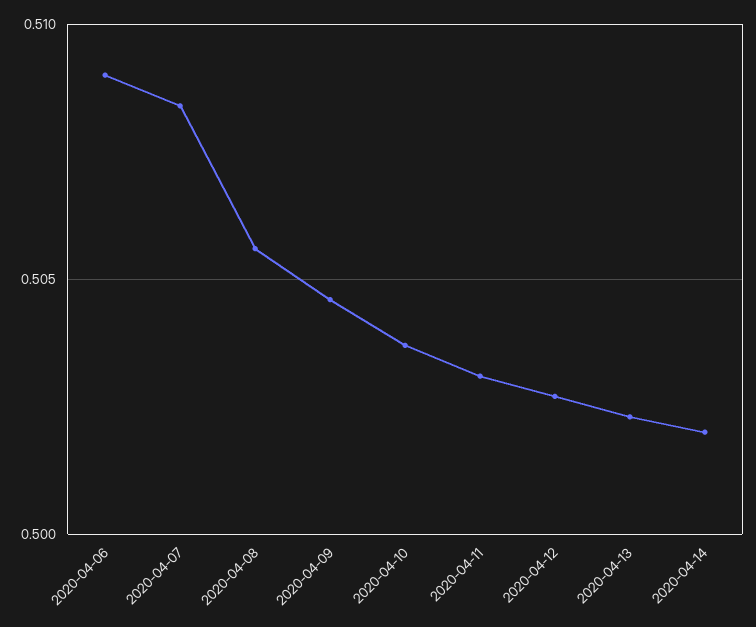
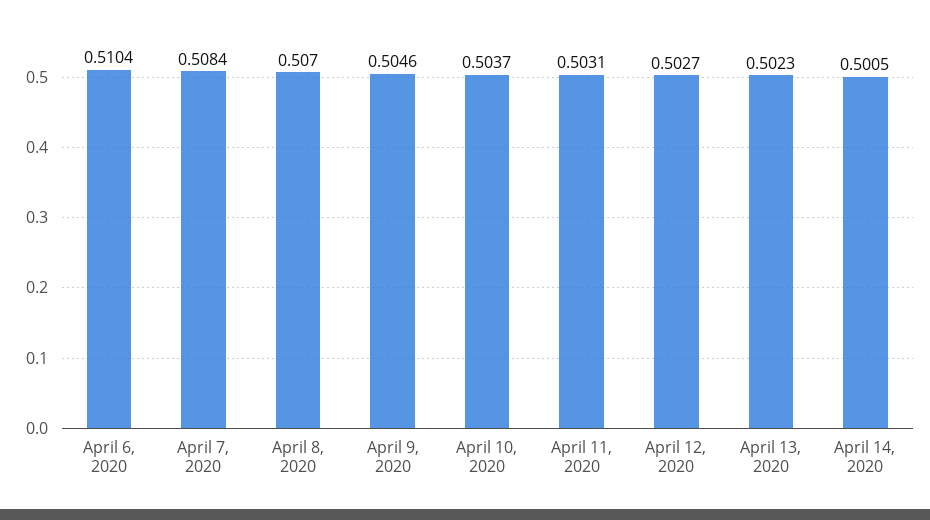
2020-04-06: 0.509 -> 0.5104
2020-04-08: 0.5055 -> 0.507
2020-04-14: 0.502 -> 0.5005

